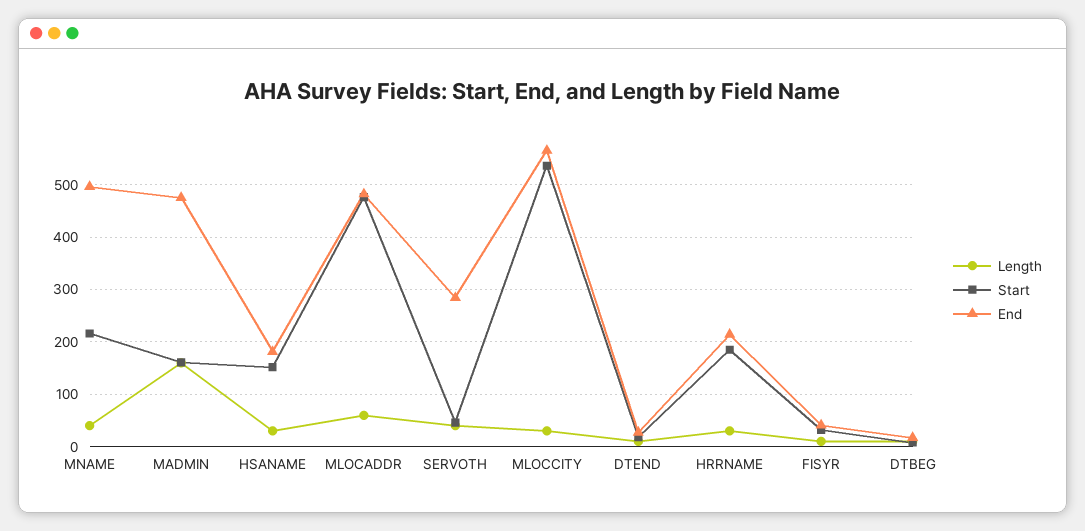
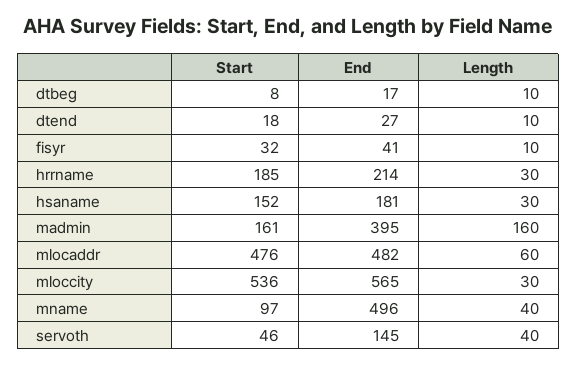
Start, MNAME: 220 -> 97
End, MADMIN: 480 -> 395
End, SERVOTH: 280 -> 145

